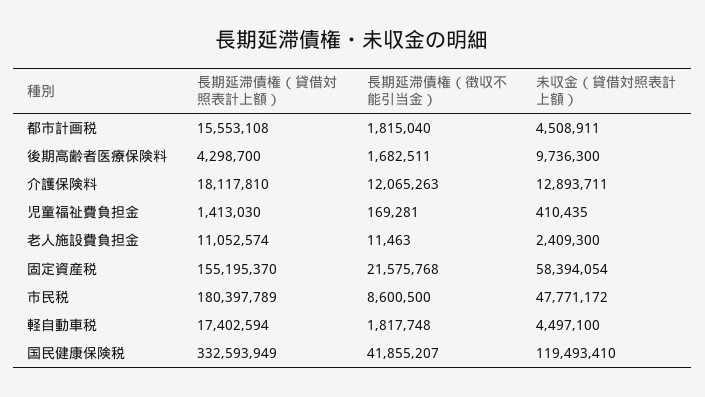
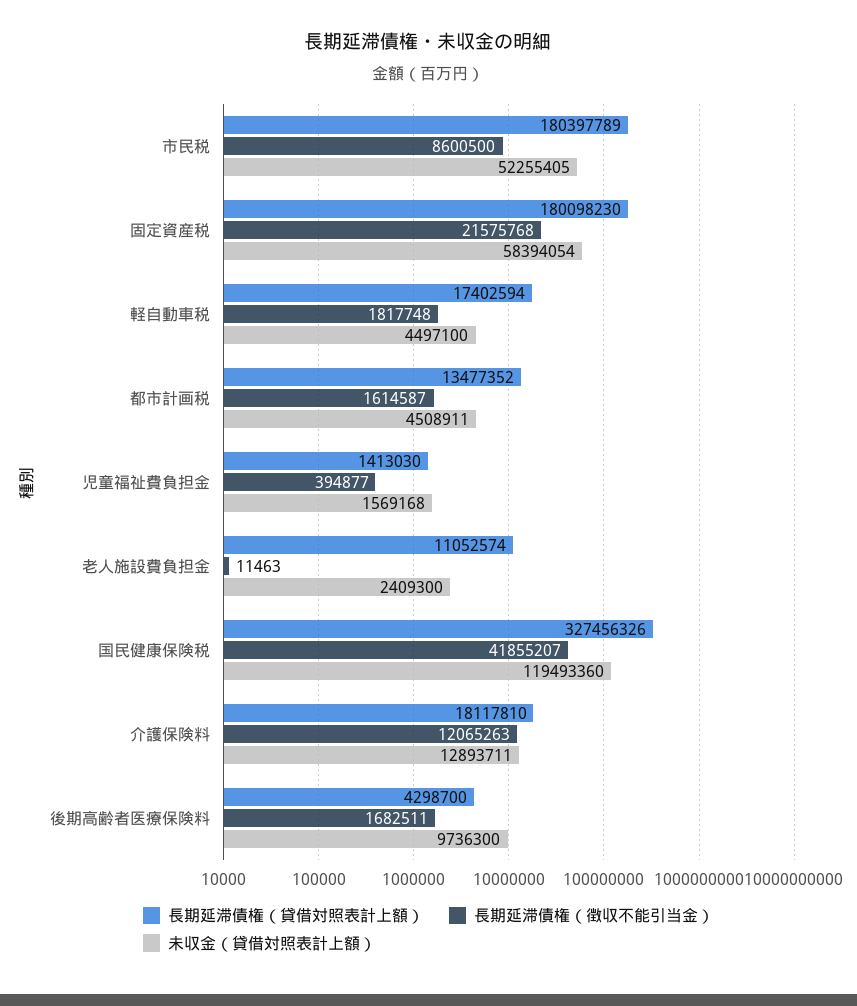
長期延滞債権（貸借対照表計上額）, 都市計画税: 15553108 -> 13477352
長期延滞債権（徴収不能引当金）, 都市計画税: 1815040 -> 1614587
長期延滞債権（徴収不能引当金）, 児童福祉費負担金: 169281 -> 394877
未収金（貸借対照表計上額）, 児童福祉費負担金: 410435 -> 1569168
長期延滞債権（貸借対照表計上額）, 固定資産税: 155195370 -> 180098230
未収金（貸借対照表計上額）, 市民税: 47771172 -> 52255405
長期延滞債権（貸借対照表計上額）, 国民健康保険税: 332593949 -> 327456326
未収金（貸借対照表計上額）, 国民健康保険税: 119493410 -> 119493360

